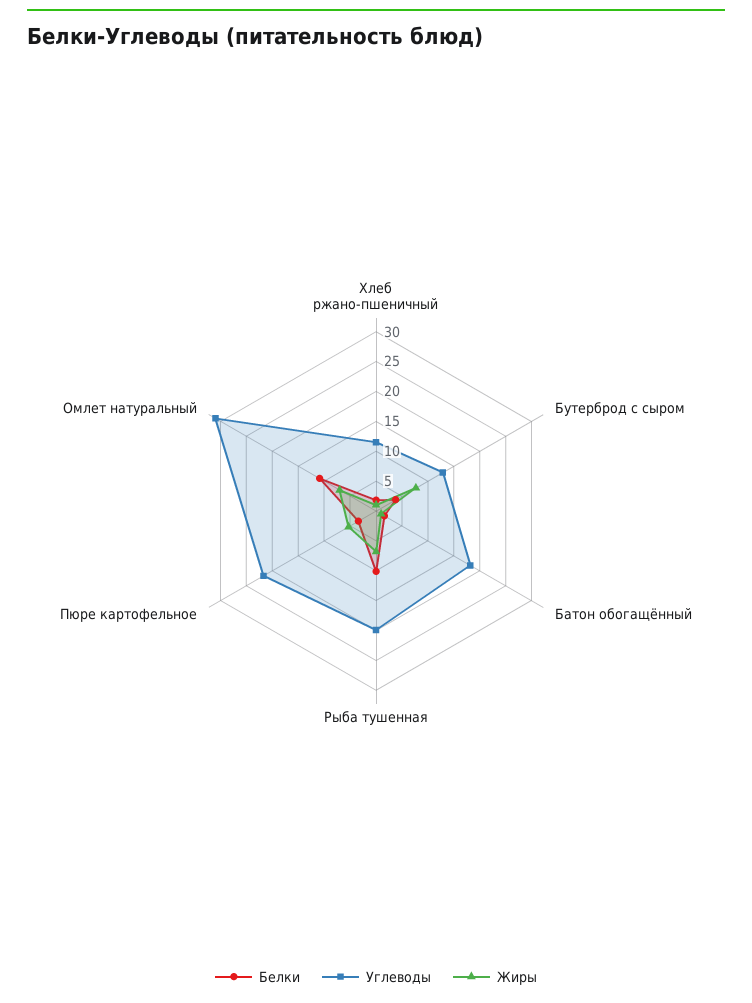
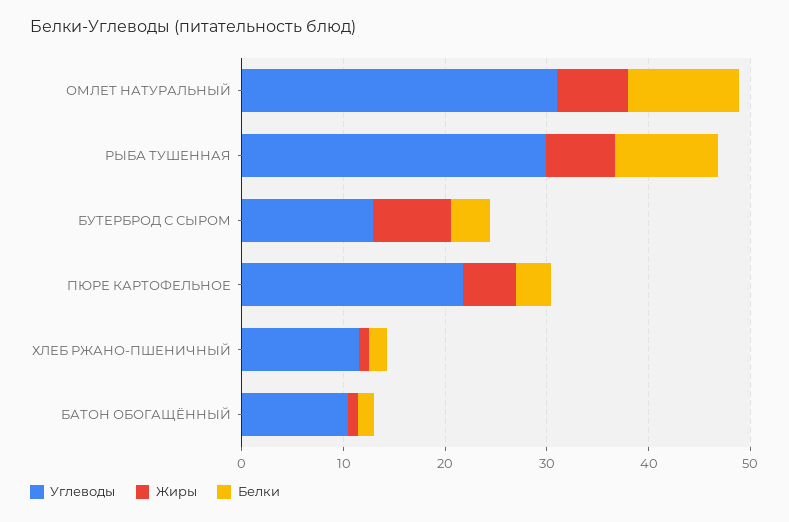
Углеводы, Батон обогащённый: 17.5 -> 10
Углеводы, Рыба тушенная: 20 -> 30

